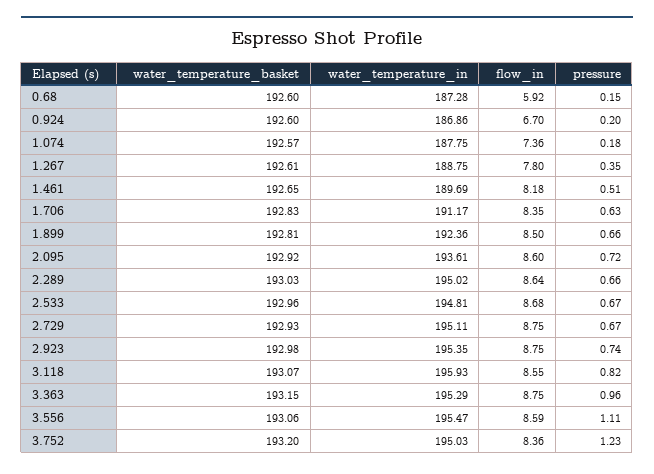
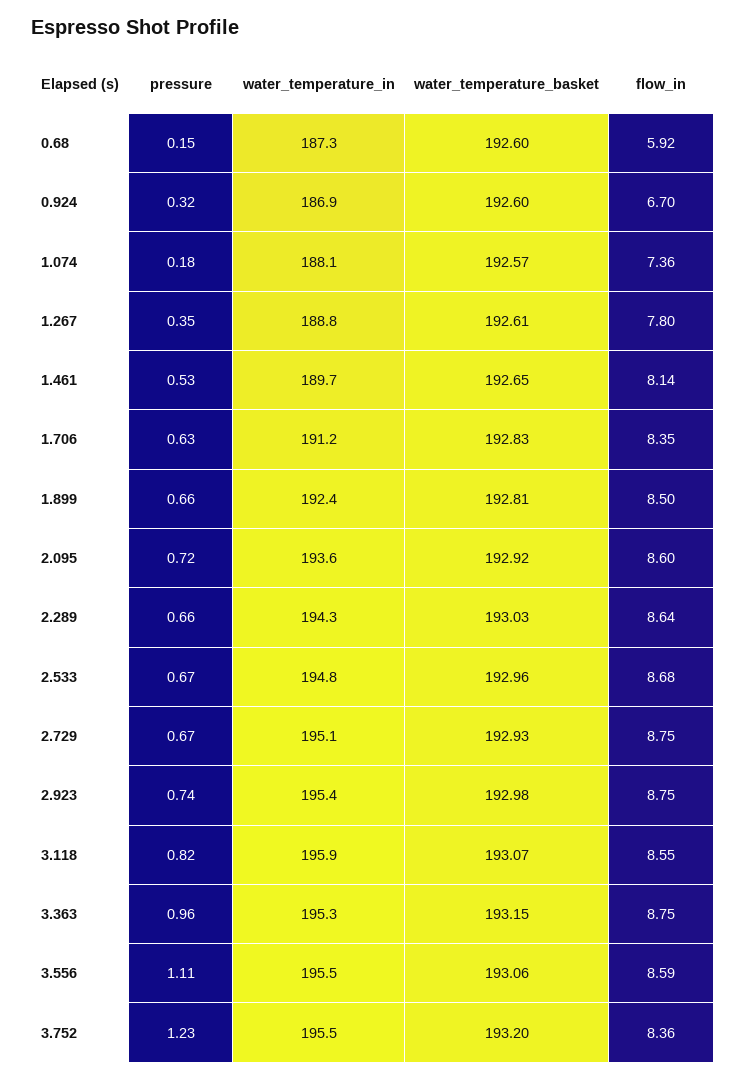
pressure, 0.924: 0.2 -> 0.32
water_temperature_in, 1.074: 187.75 -> 188.1
flow_in, 1.461: 8.18 -> 8.14
pressure, 1.461: 0.51 -> 0.53
water_temperature_in, 2.289: 195.02 -> 194.3
water_temperature_in, 3.752: 195.03 -> 195.5

